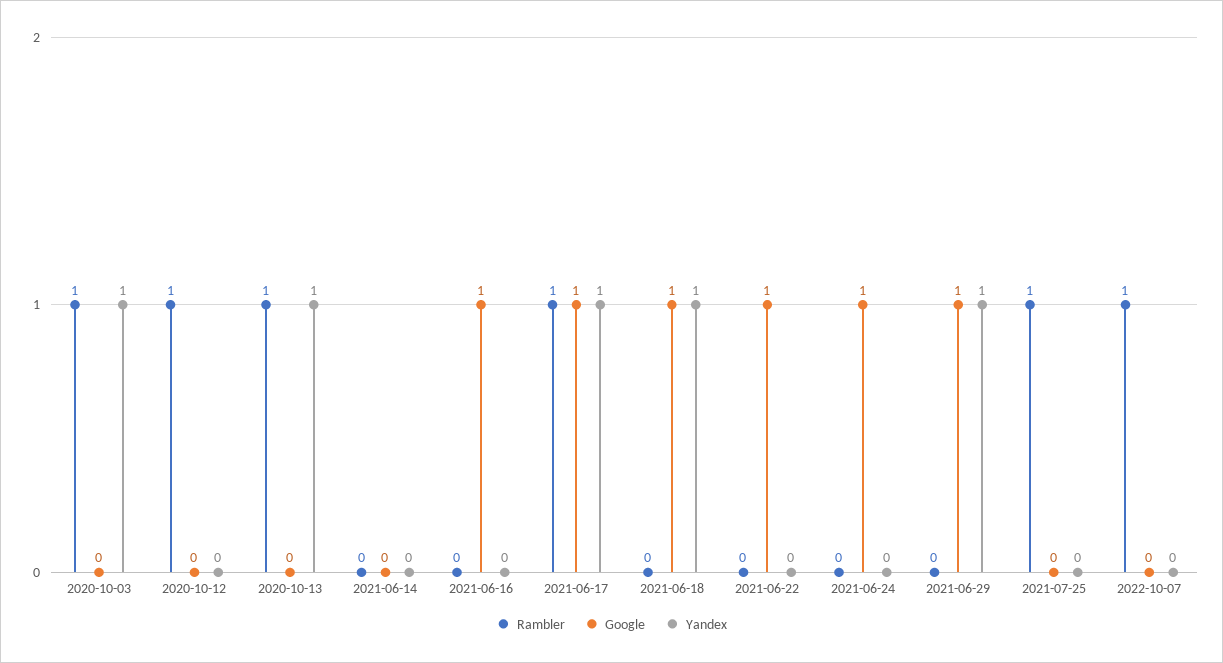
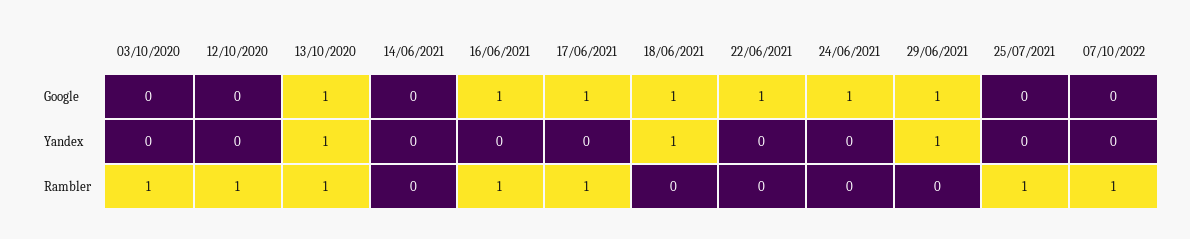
Yandex, 2020-10-03: 1 -> 0
Google, 2020-10-13: 0 -> 1
Rambler, 2021-06-16: 0 -> 1
Yandex, 2021-06-17: 1 -> 0

